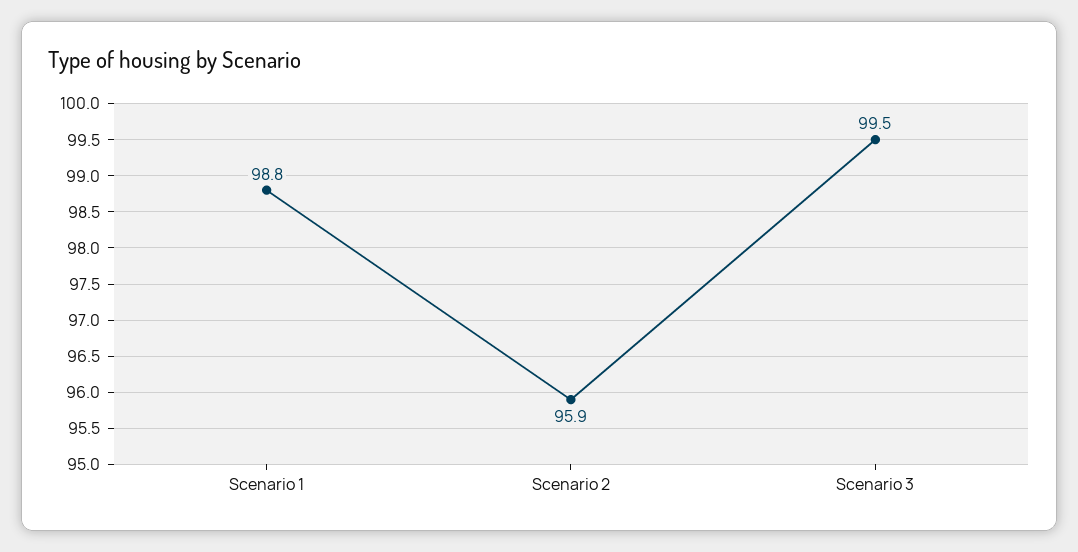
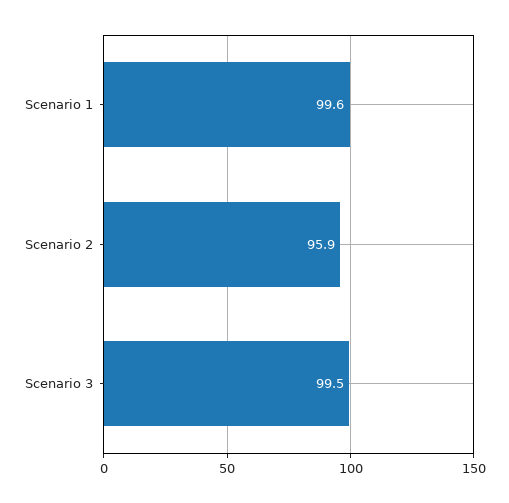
Scenario 1: 98.8 -> 99.6

